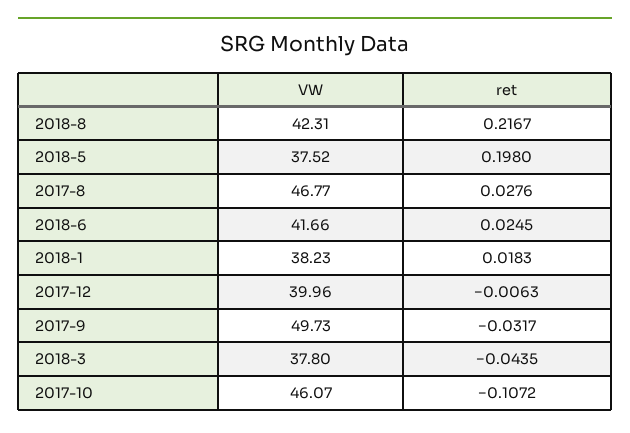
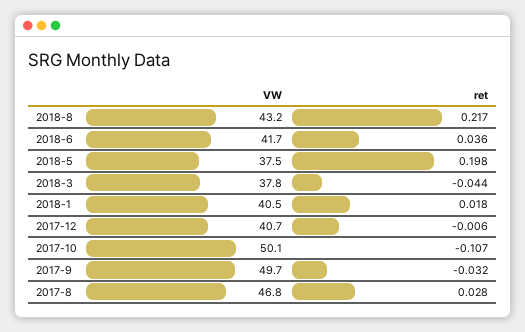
VW, 2018-8: 42.31 -> 43.2
ret, 2018-6: 0.0245 -> 0.036
VW, 2018-1: 38.23 -> 40.5
VW, 2017-12: 39.96 -> 40.7
VW, 2017-10: 46.07 -> 50.1

